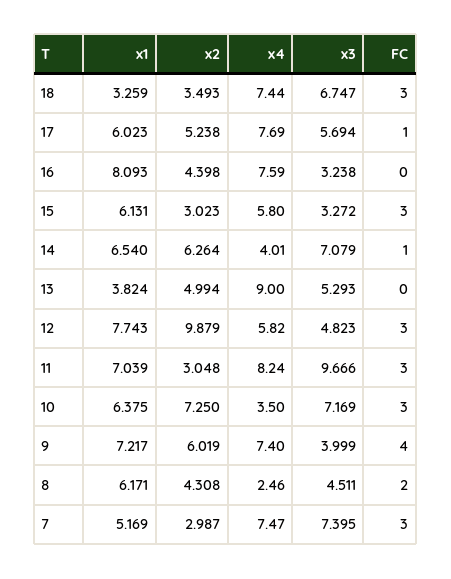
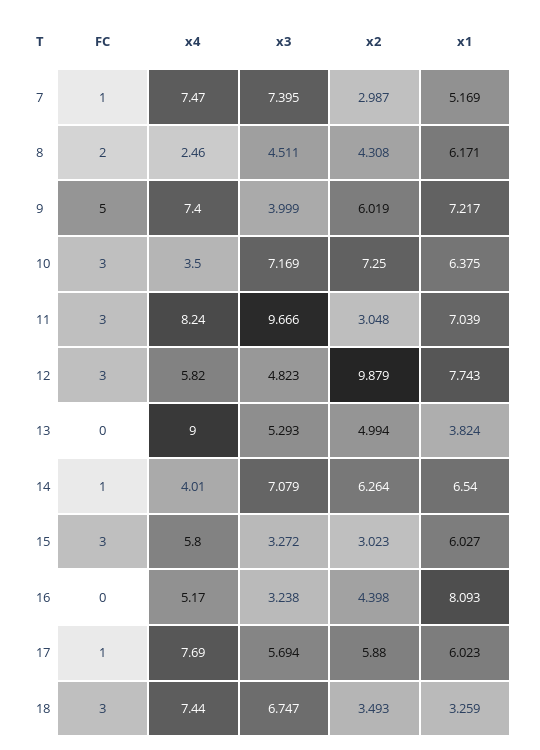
x2, 17: 5.238 -> 5.88
x4, 16: 7.59 -> 5.17
x1, 15: 6.131 -> 6.027
FC, 9: 4 -> 5
FC, 7: 3 -> 1

